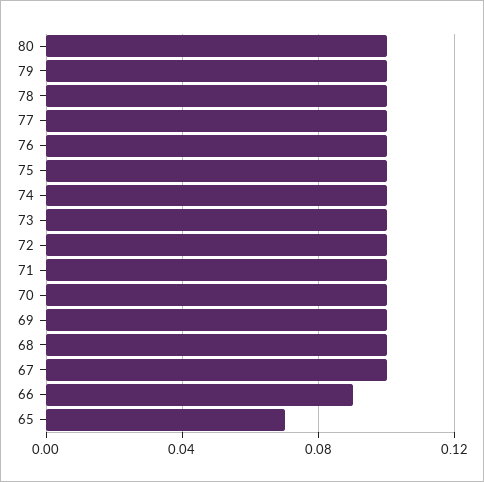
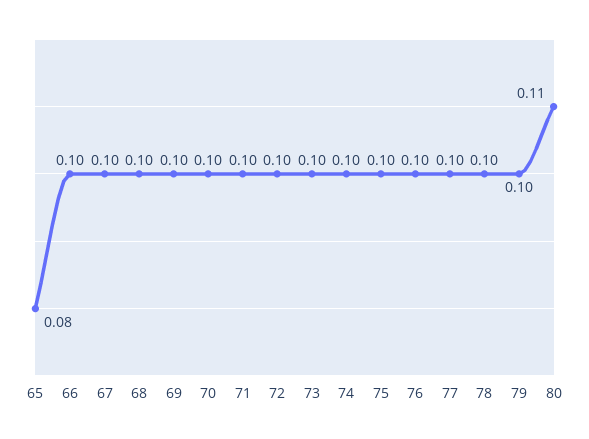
80: 0.1 -> 0.11
66: 0.09 -> 0.1
65: 0.07 -> 0.08

